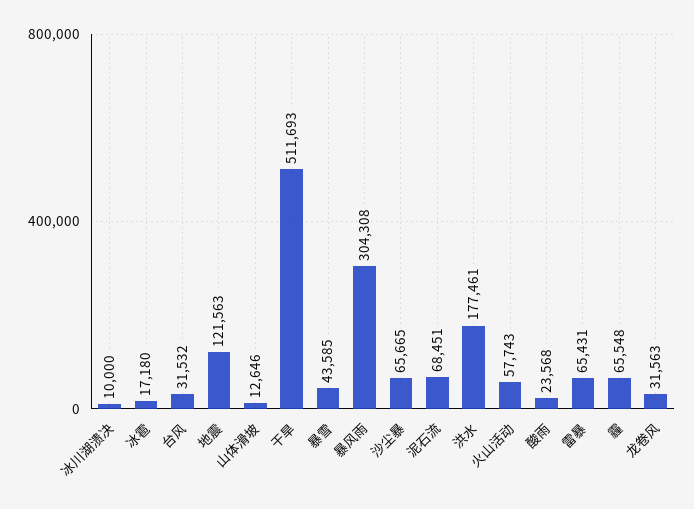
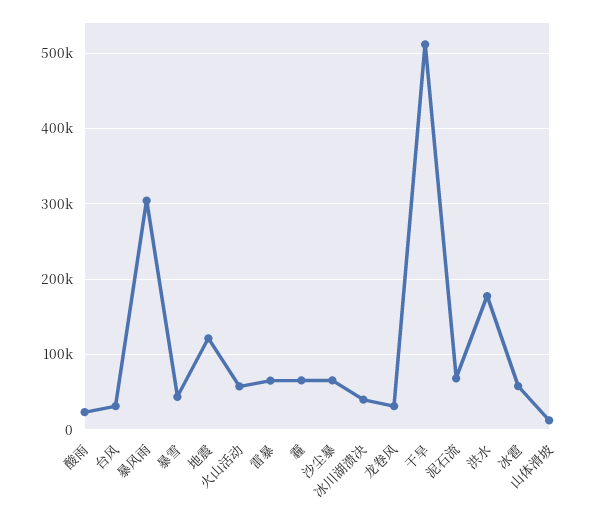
冰川湖溃决: 10000 -> 40000
冰雹: 17180 -> 60000

